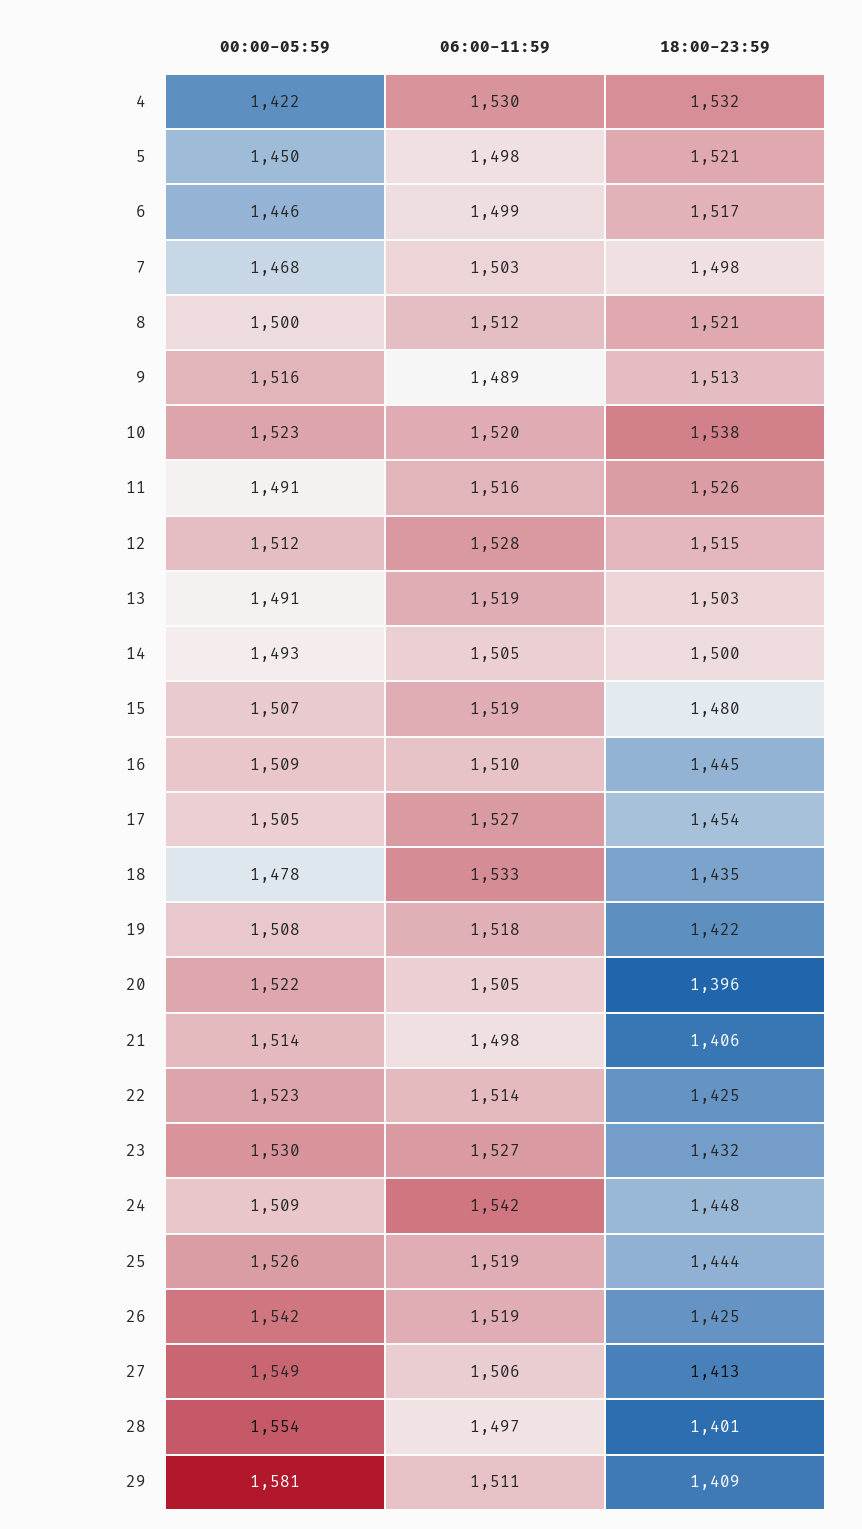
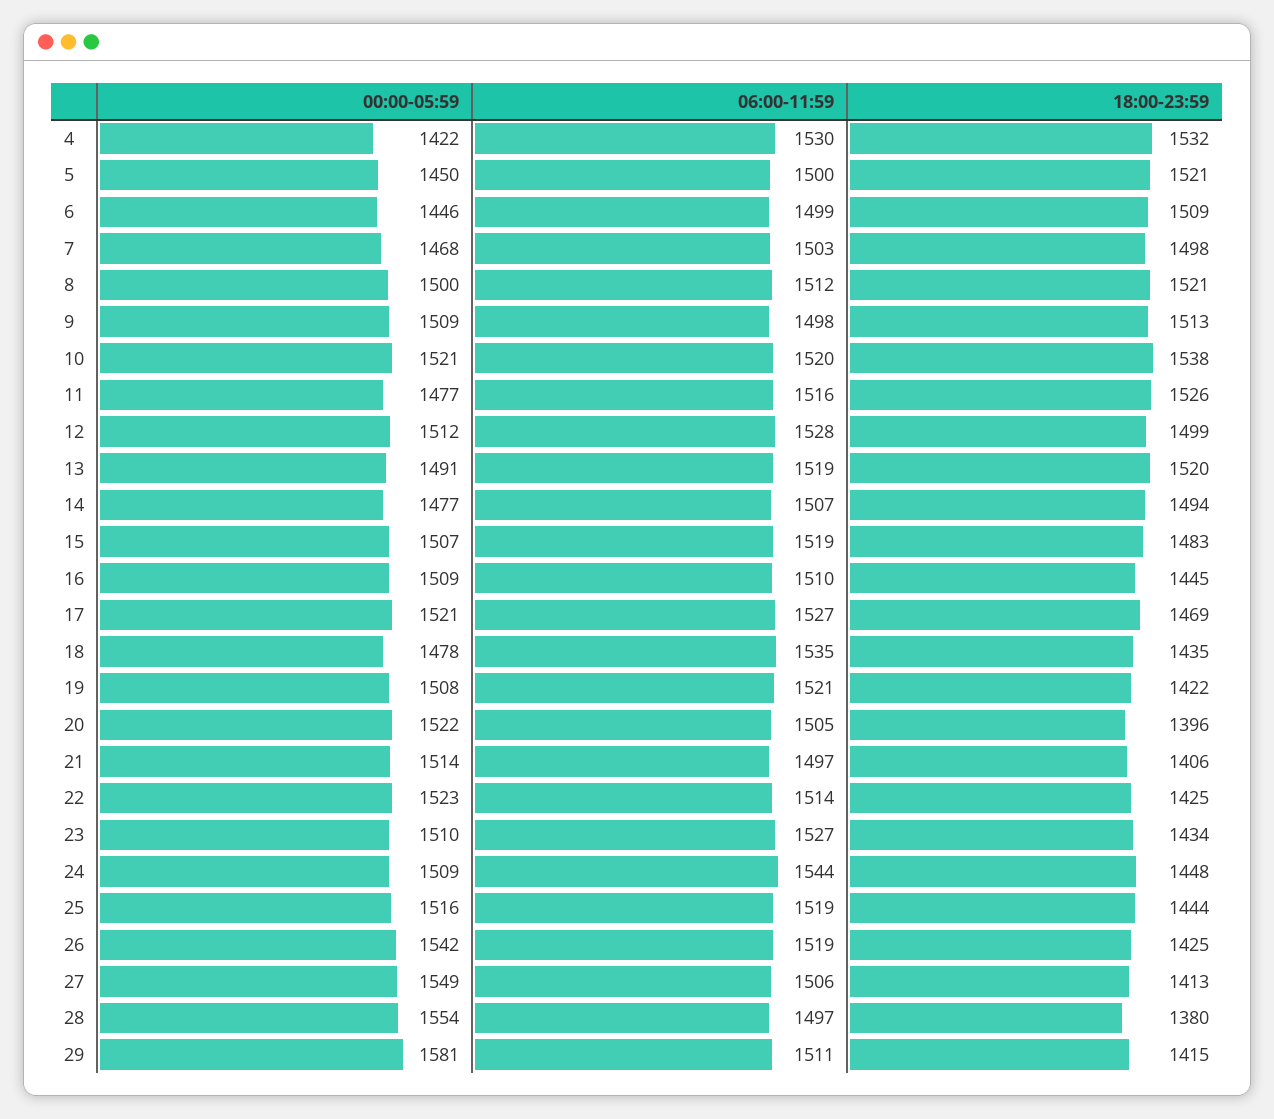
06:00-11:59, 5: 1498 -> 1500
18:00-23:59, 6: 1517 -> 1509
00:00-05:59, 9: 1516 -> 1509
06:00-11:59, 9: 1489 -> 1498
00:00-05:59, 10: 1523 -> 1521
00:00-05:59, 11: 1491 -> 1477
18:00-23:59, 12: 1515 -> 1499
18:00-23:59, 13: 1503 -> 1520
00:00-05:59, 14: 1493 -> 1477
06:00-11:59, 14: 1505 -> 1507
18:00-23:59, 14: 1500 -> 1494
18:00-23:59, 15: 1480 -> 1483
00:00-05:59, 17: 1505 -> 1521
18:00-23:59, 17: 1454 -> 1469
06:00-11:59, 18: 1533 -> 1535
06:00-11:59, 19: 1518 -> 1521
06:00-11:59, 21: 1498 -> 1497
00:00-05:59, 23: 1530 -> 1510
18:00-23:59, 23: 1432 -> 1434
06:00-11:59, 24: 1542 -> 1544
00:00-05:59, 25: 1526 -> 1516
18:00-23:59, 28: 1401 -> 1380
18:00-23:59, 29: 1409 -> 1415

